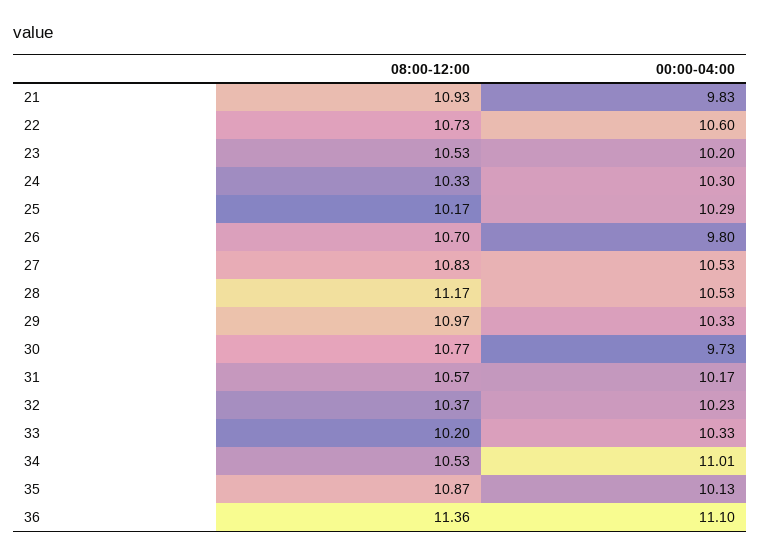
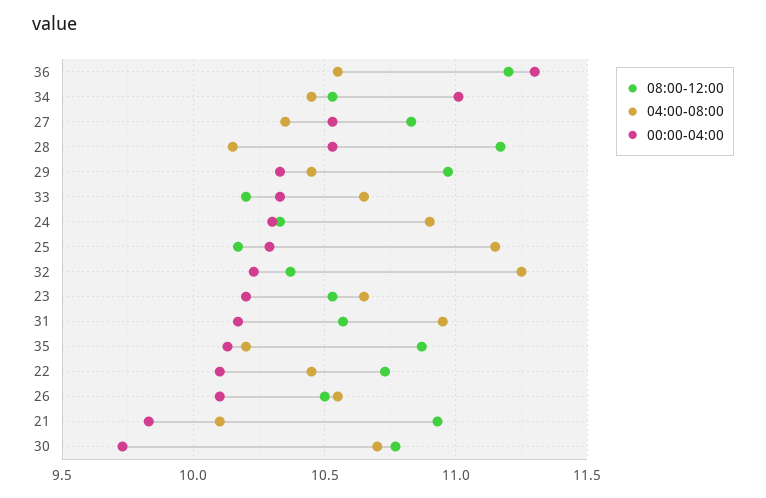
00:00-04:00, 22: 10.6 -> 10.1
08:00-12:00, 26: 10.7 -> 10.5
00:00-04:00, 26: 9.8 -> 10.1
08:00-12:00, 36: 11.36 -> 11.2
00:00-04:00, 36: 11.1 -> 11.3
04:00-08:00, 36: none -> 10.55
04:00-08:00, 34: none -> 10.45
04:00-08:00, 27: none -> 10.35
04:00-08:00, 28: none -> 10.15
04:00-08:00, 29: none -> 10.45
04:00-08:00, 33: none -> 10.65
04:00-08:00, 24: none -> 10.9
04:00-08:00, 25: none -> 11.15
04:00-08:00, 32: none -> 11.25
04:00-08:00, 23: none -> 10.65
04:00-08:00, 31: none -> 10.95
04:00-08:00, 35: none -> 10.2
04:00-08:00, 22: none -> 10.45
04:00-08:00, 26: none -> 10.55
04:00-08:00, 21: none -> 10.1
04:00-08:00, 30: none -> 10.7

